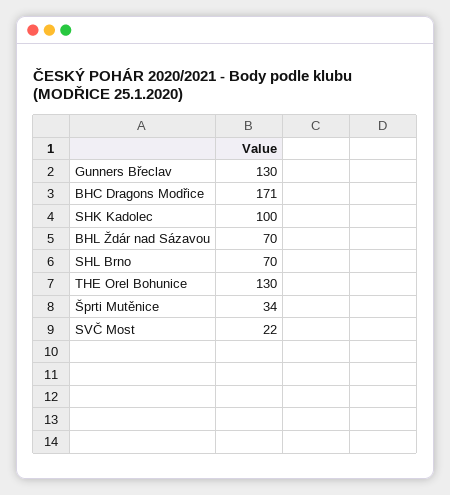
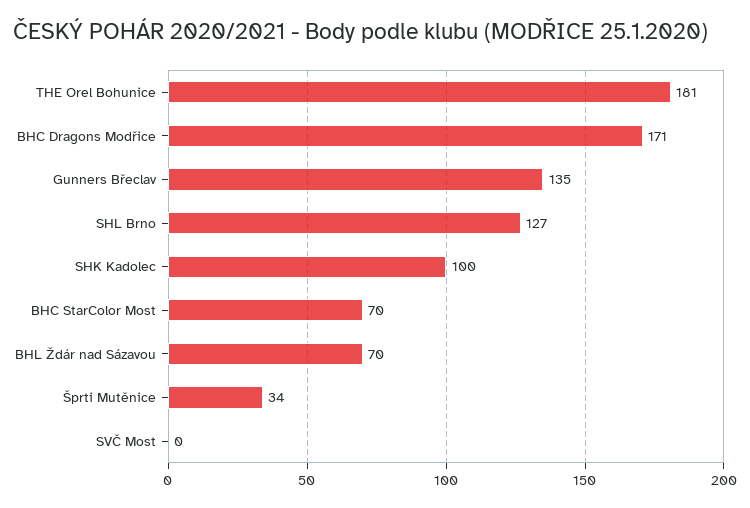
Gunners Břeclav: 130 -> 135
SHL Brno: 70 -> 127
THE Orel Bohunice: 130 -> 181
SVČ Most: 22 -> 0
BHC StarColor Most: none -> 70

